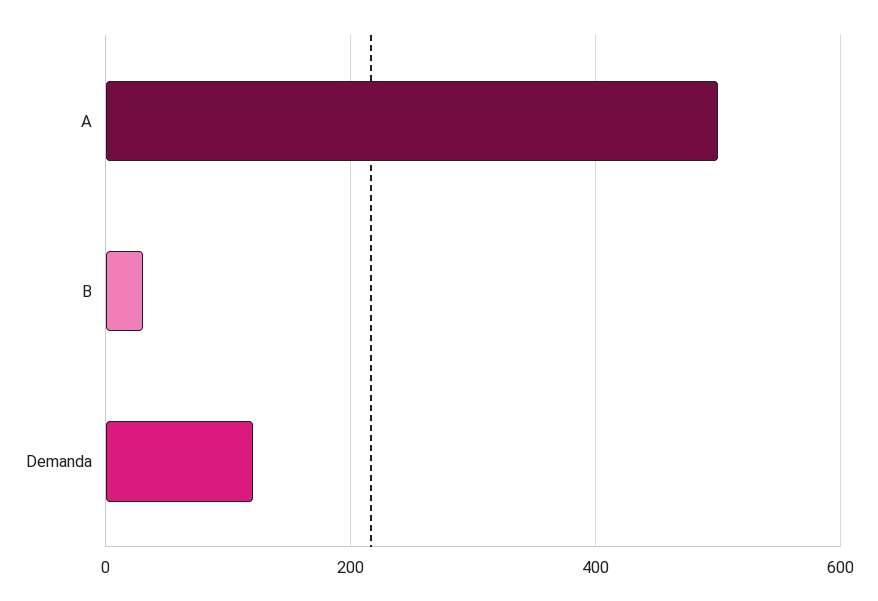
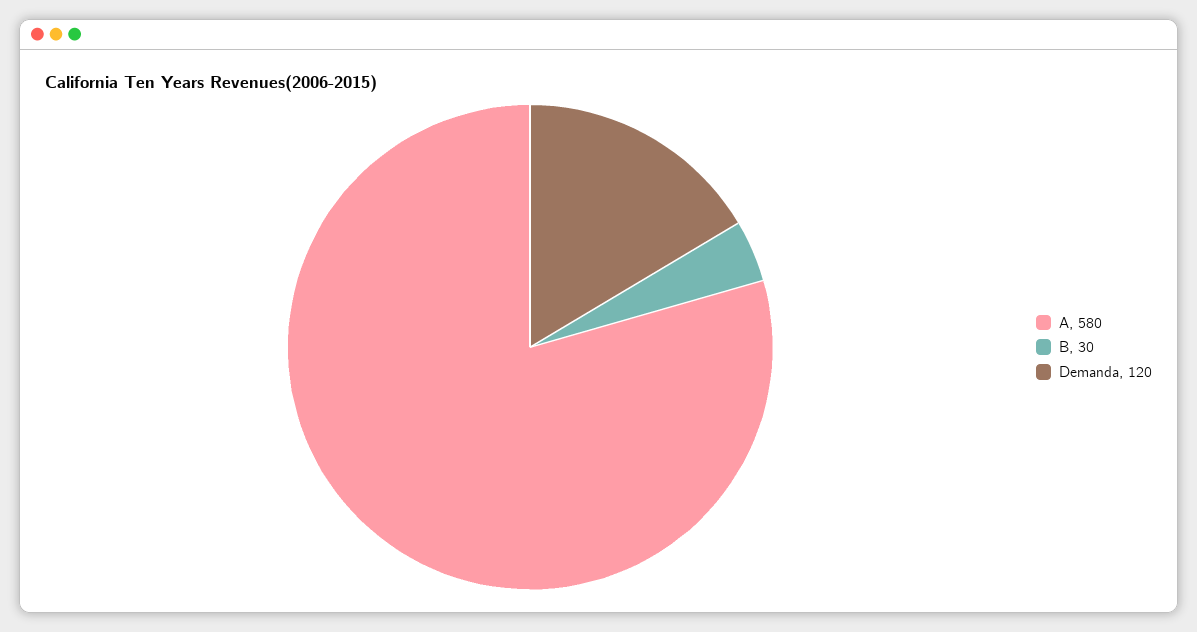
A: 500 -> 580

